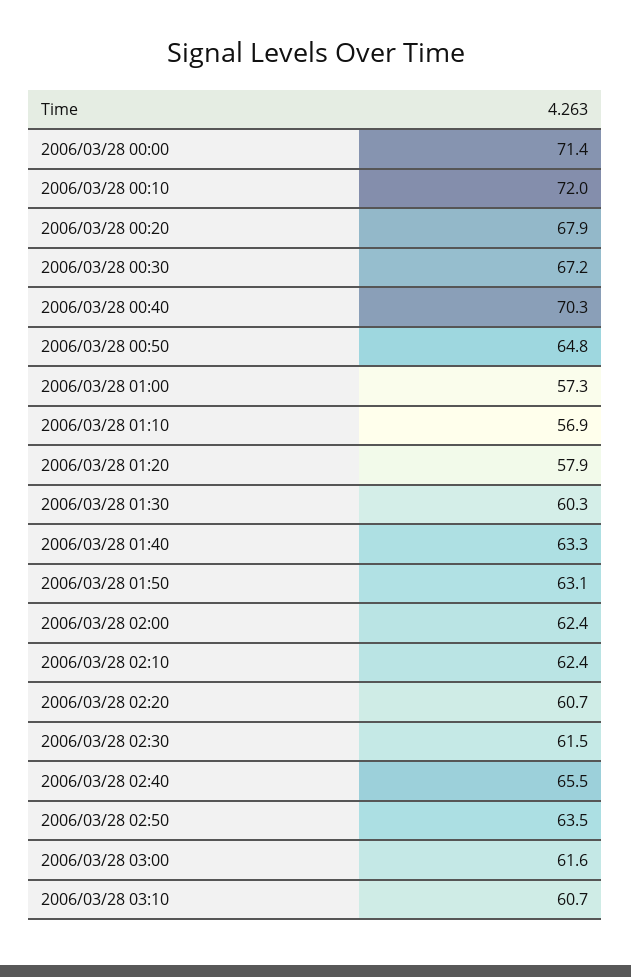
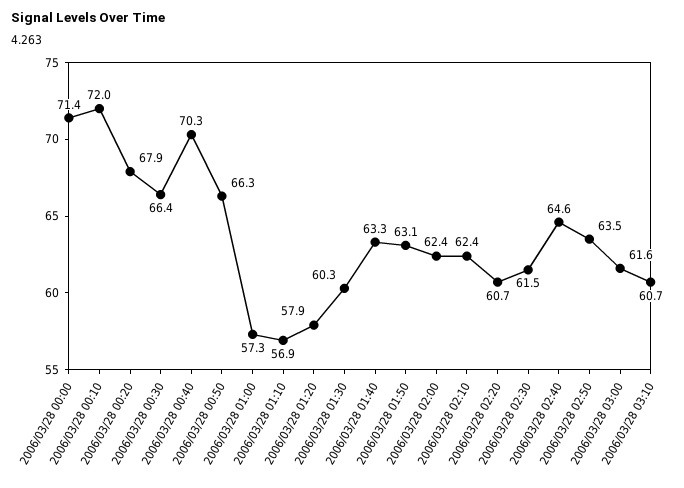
2006/03/28 00:30: 67.2 -> 66.4
2006/03/28 00:50: 64.8 -> 66.3
2006/03/28 02:40: 65.5 -> 64.6

